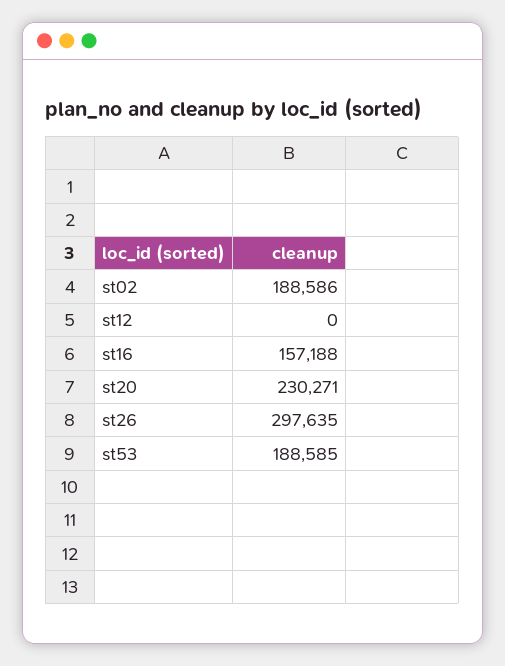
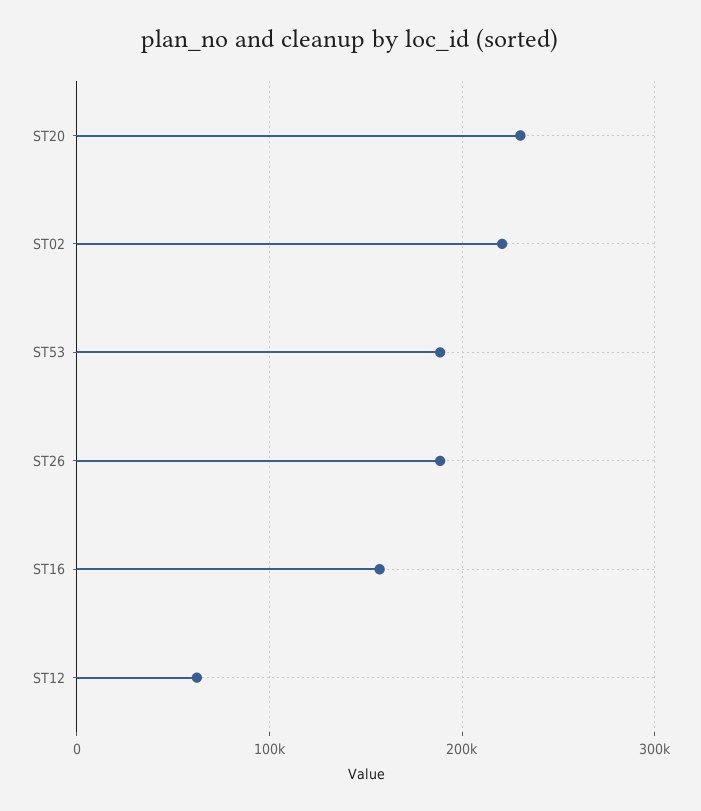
st02: 188586 -> 220000
st12: 0 -> 60000
st26: 297635 -> 190000

